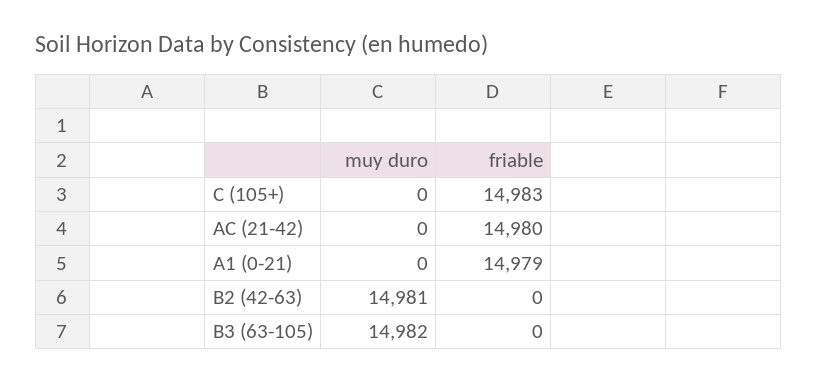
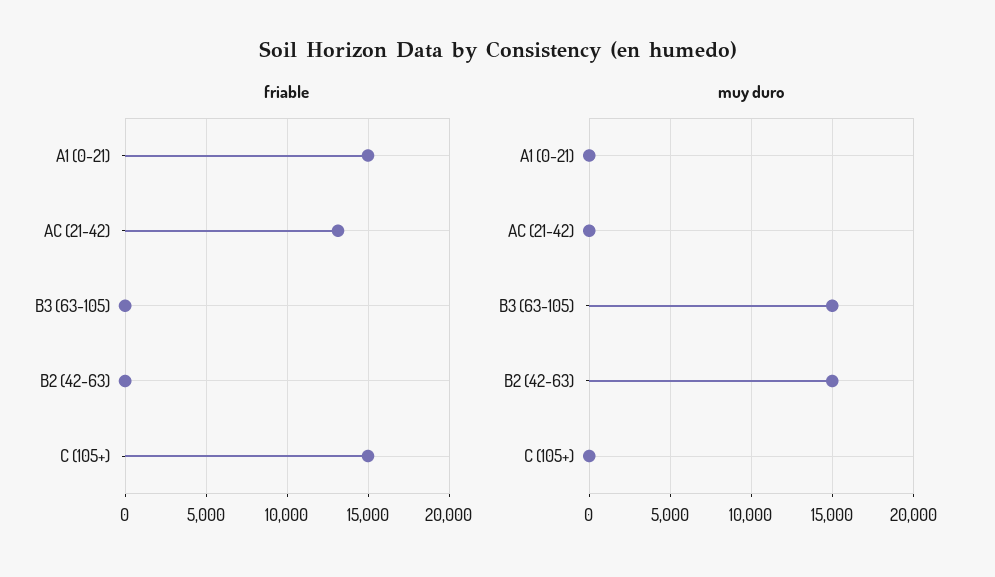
friable, AC (21-42): 14980 -> 13000

